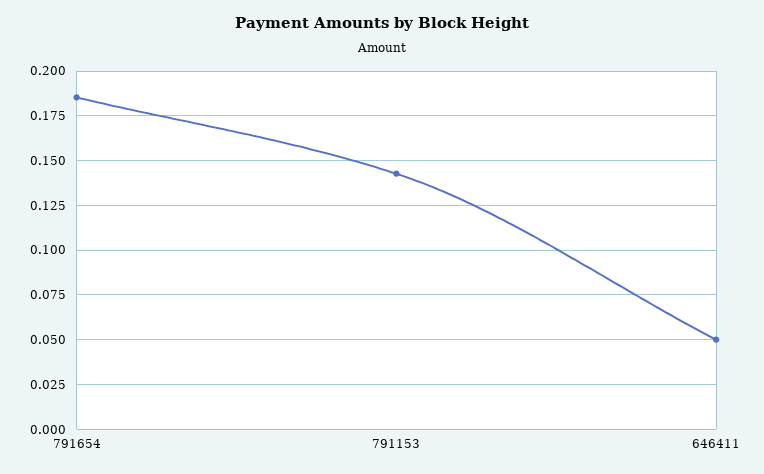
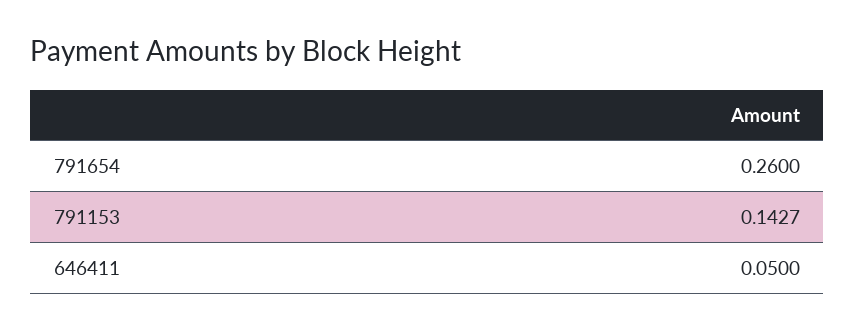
791654: 0.185 -> 0.26

